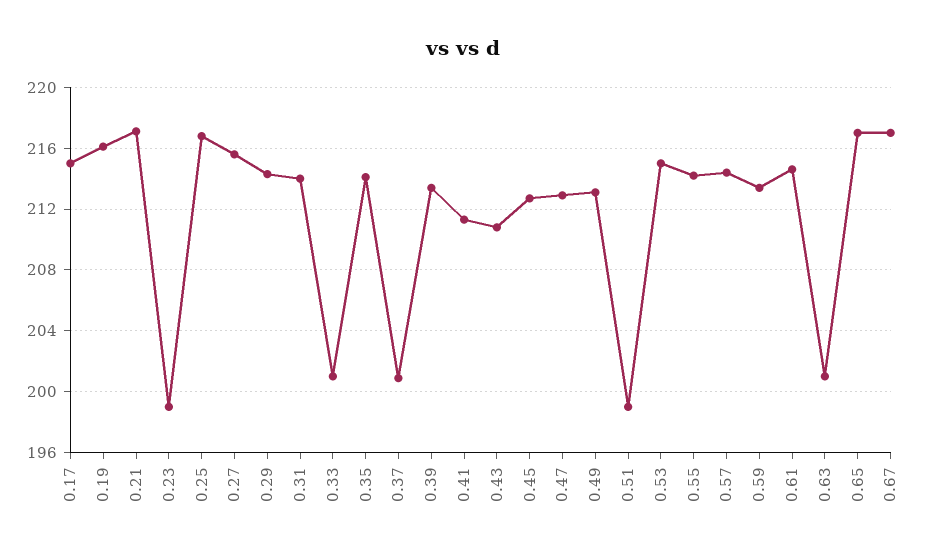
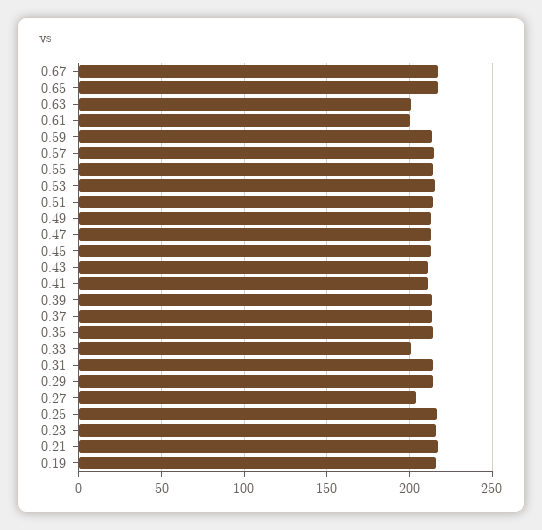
0.17: 215 -> none
0.23: 199 -> 215
0.27: 215.5 -> 205
0.37: 201 -> 215
0.51: 199 -> 215
0.61: 214.5 -> 200

